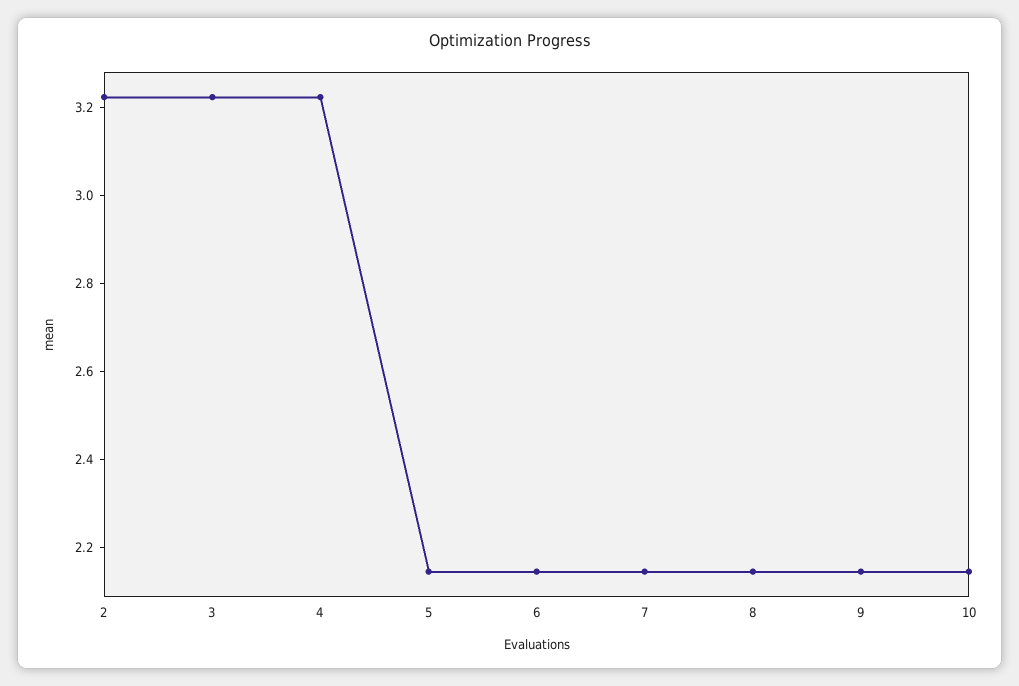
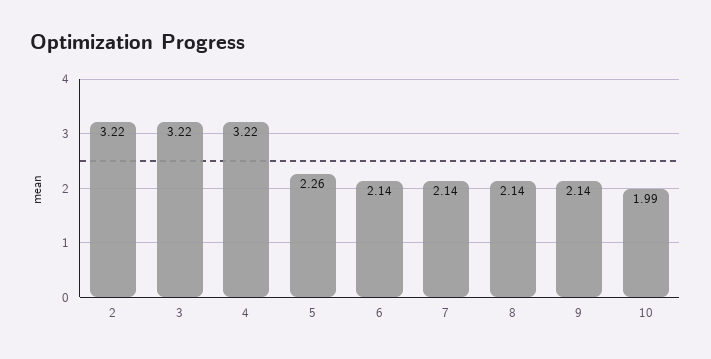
5: 2.15 -> 2.26
10: 2.15 -> 1.99

